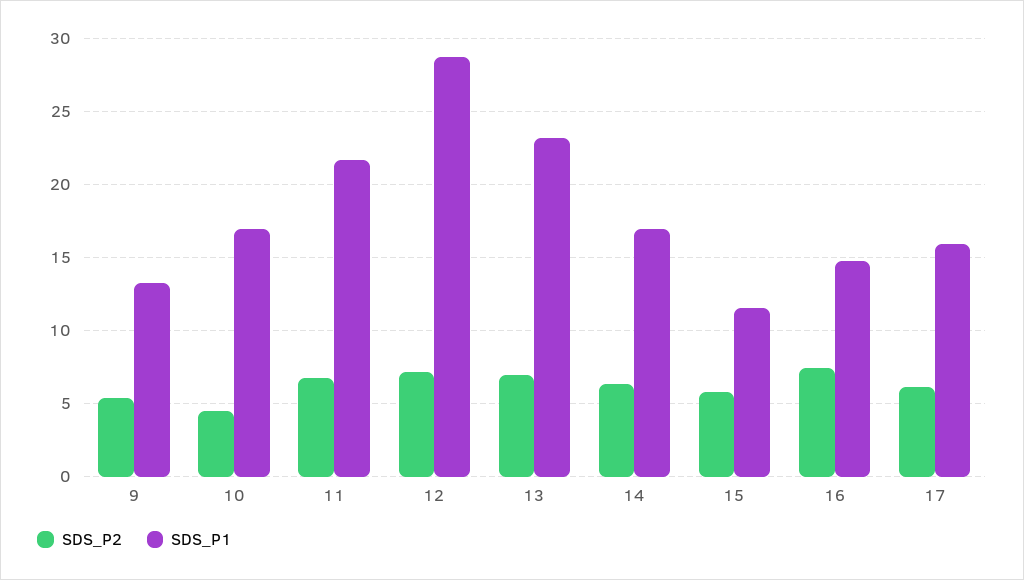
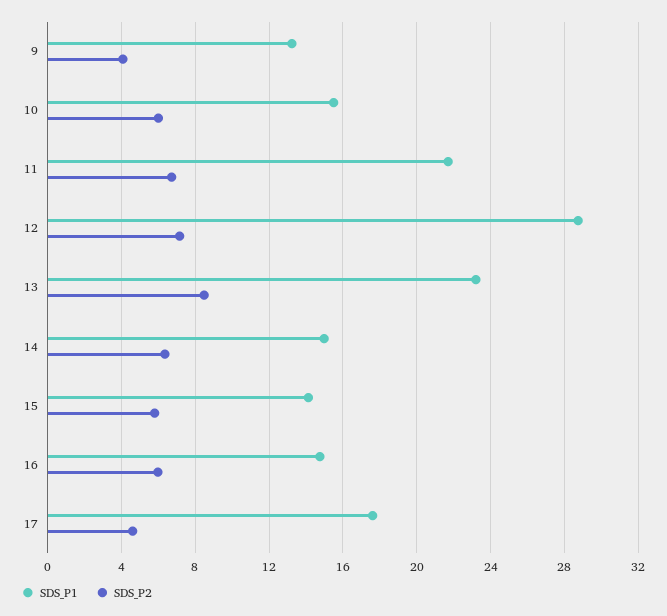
SDS_P2, 9: 5.5 -> 4
SDS_P2, 10: 4.5 -> 6
SDS_P1, 10: 17 -> 15.5
SDS_P2, 13: 7 -> 8.5
SDS_P1, 14: 17 -> 15
SDS_P1, 15: 11.5 -> 14
SDS_P2, 16: 7.5 -> 6
SDS_P2, 17: 6 -> 4.5
SDS_P1, 17: 16 -> 17.5

